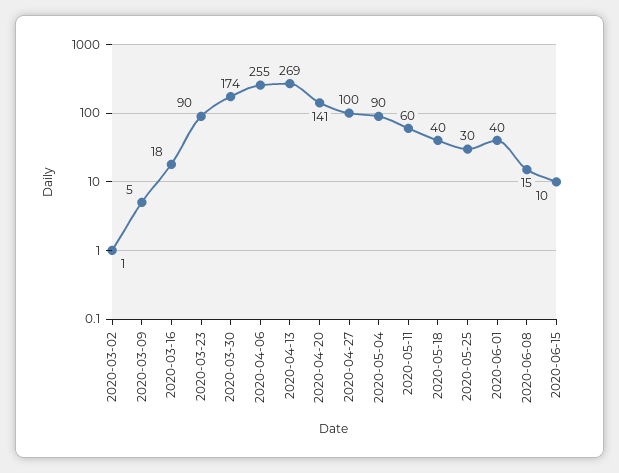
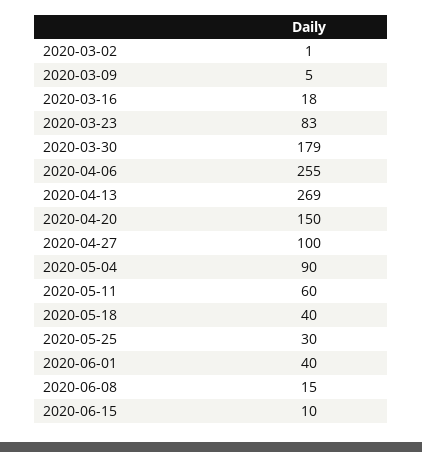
2020-03-23: 90 -> 83
2020-03-30: 174 -> 179
2020-04-20: 141 -> 150

